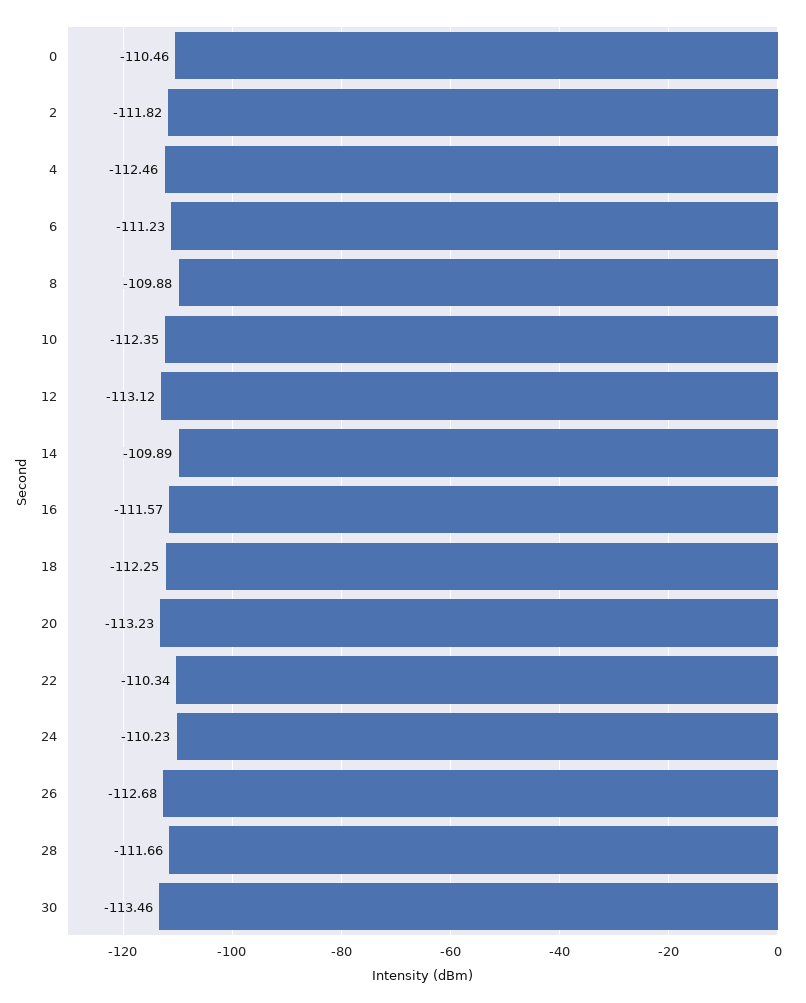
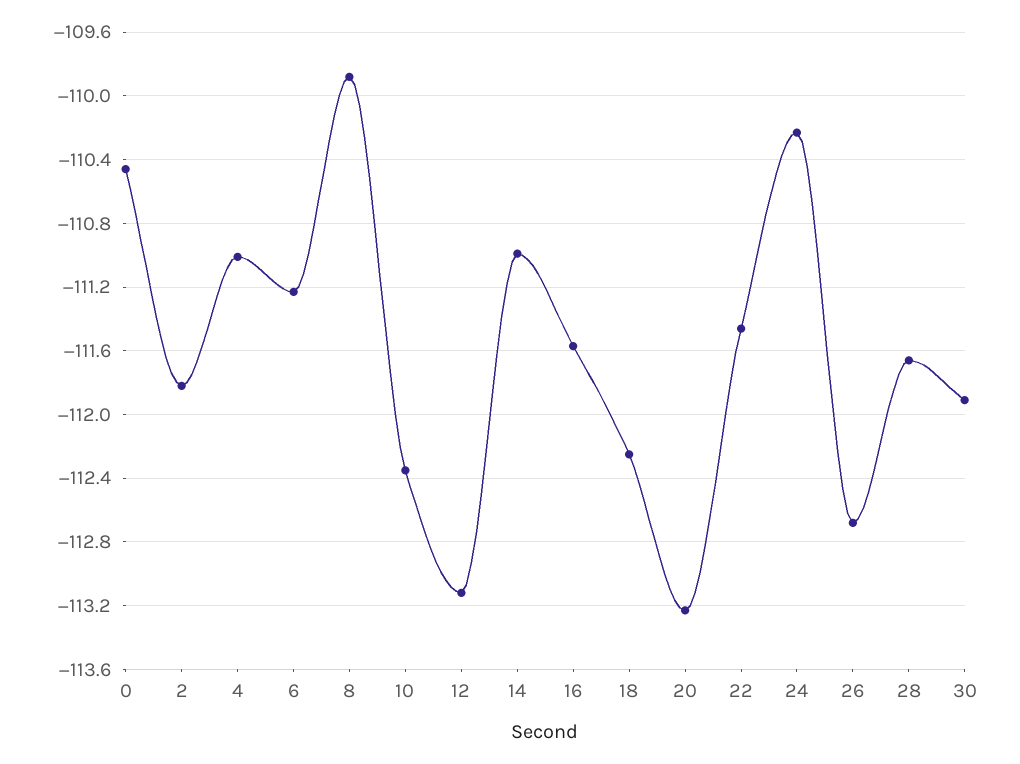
4: -112.46 -> -111
14: -109.89 -> -111
22: -110.34 -> -111.45
30: -113.46 -> -111.9

